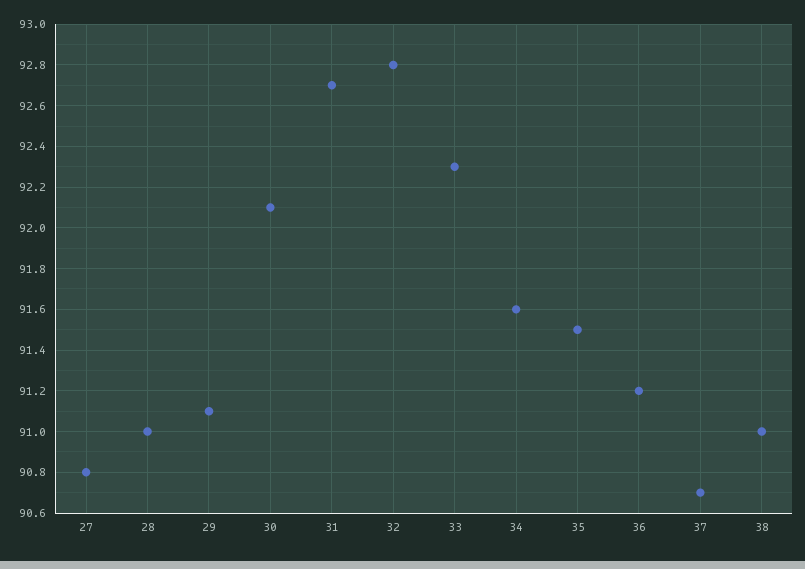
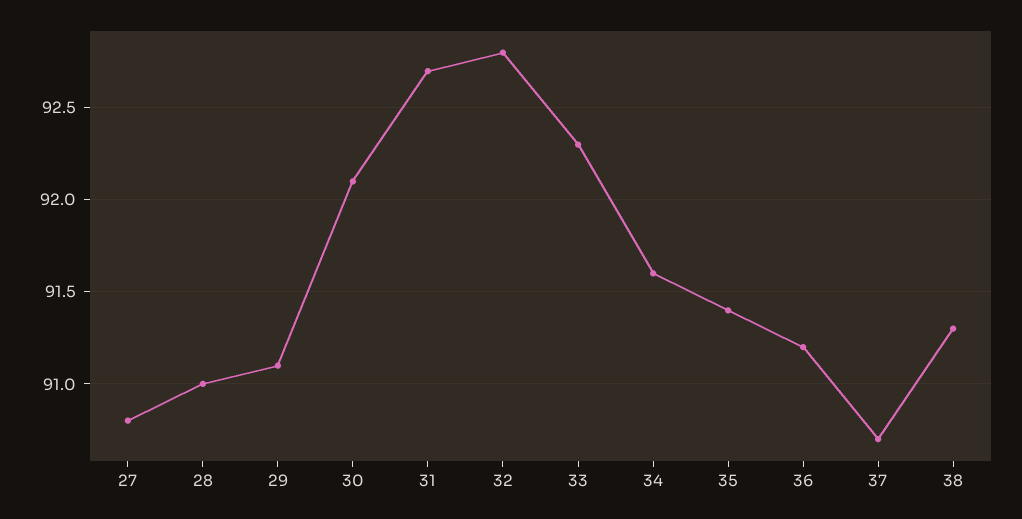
35: 91.5 -> 91.4
38: 91 -> 91.3

